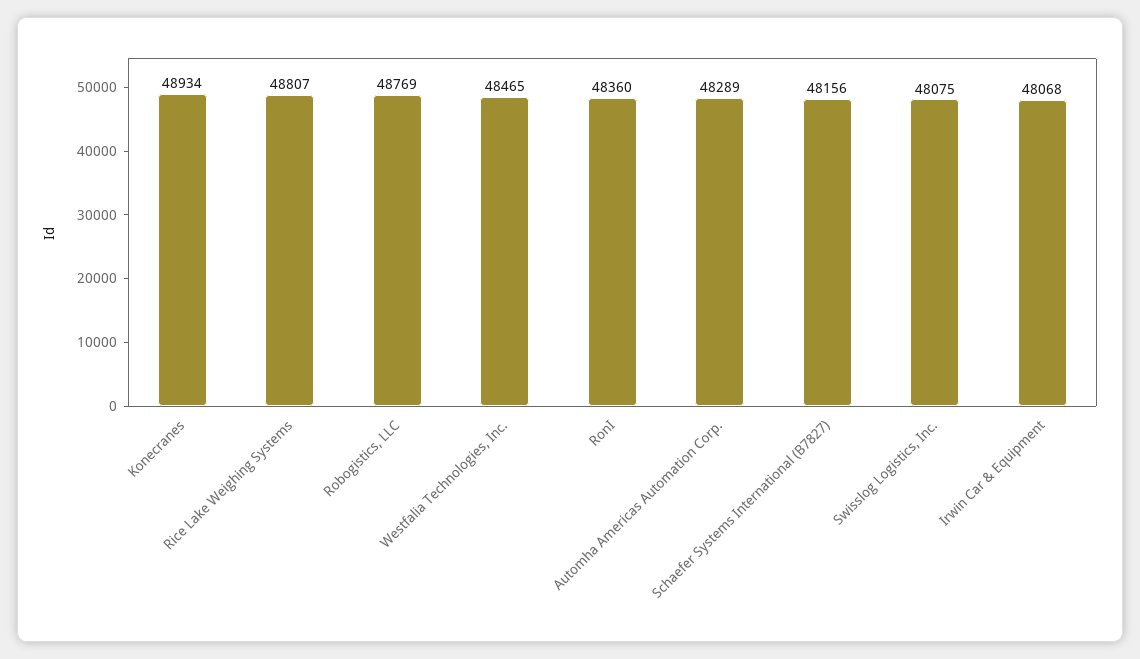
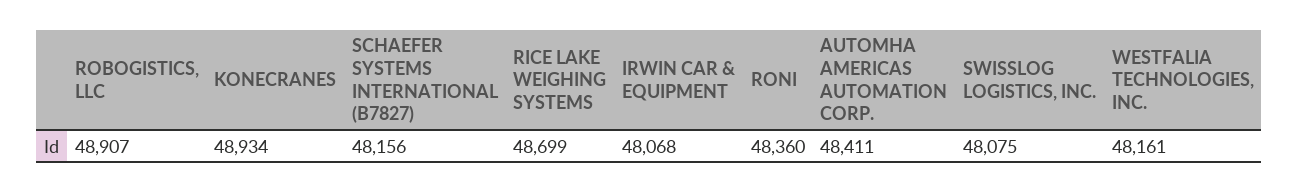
Rice Lake Weighing Systems: 48807 -> 48699
Robogistics, LLC: 48769 -> 48907
Westfalia Technologies, Inc.: 48465 -> 48161
Automha Americas Automation Corp.: 48289 -> 48411

